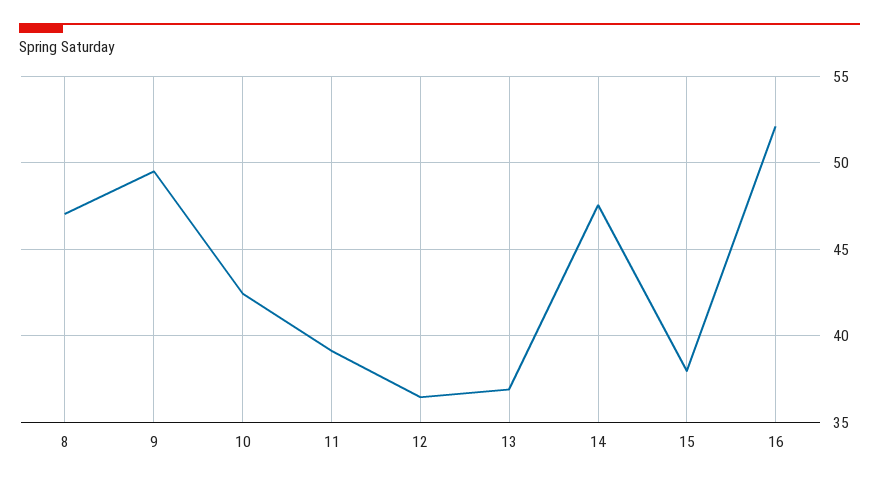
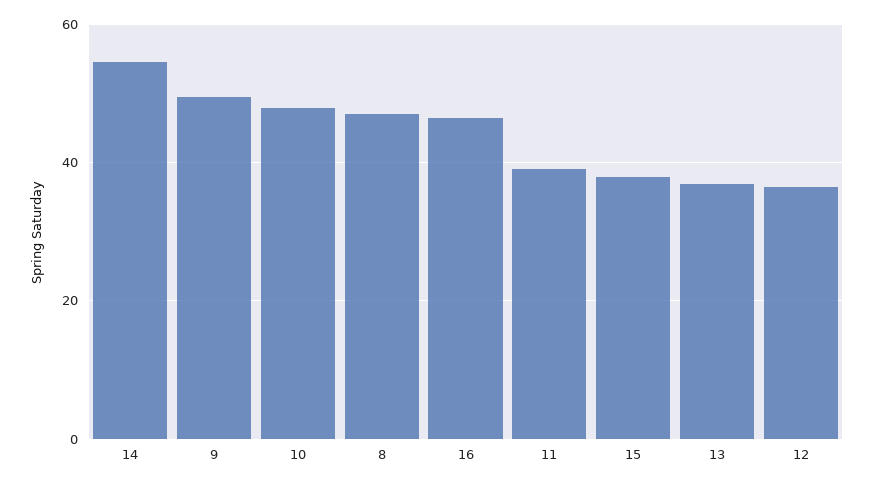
10: 42.5 -> 48
14: 47.5 -> 54
16: 52 -> 46

